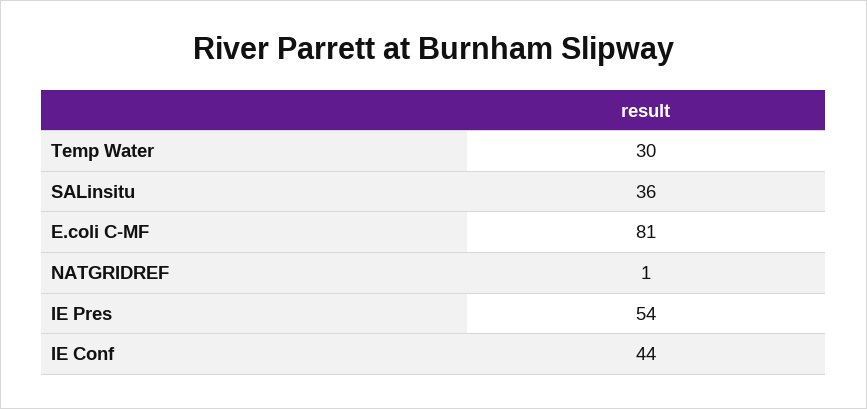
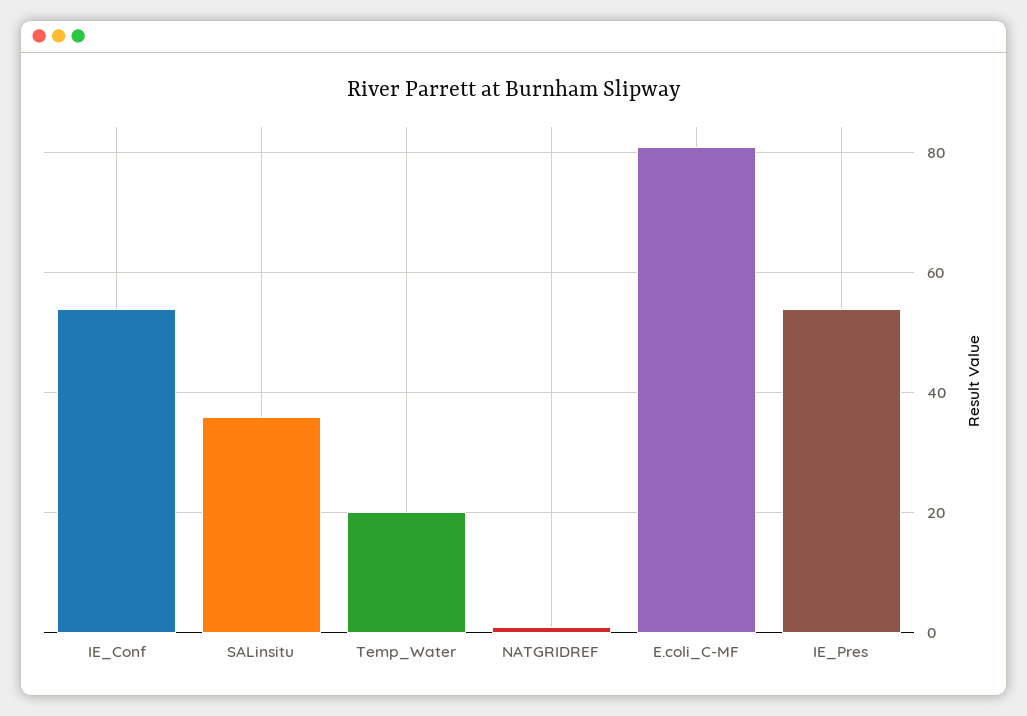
Temp Water: 30 -> 20
IE Conf: 44 -> 54

